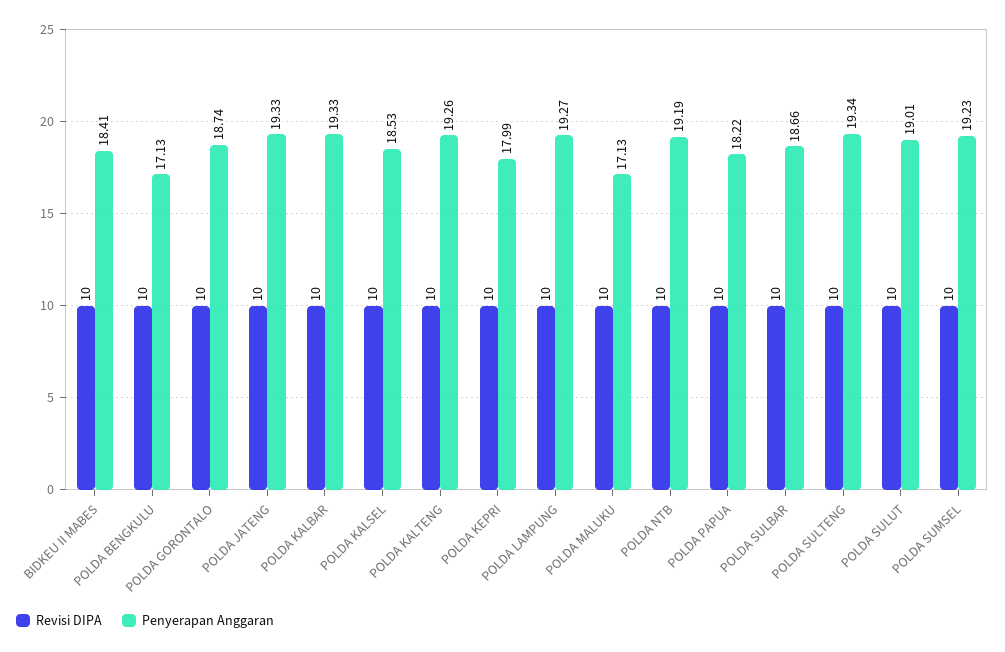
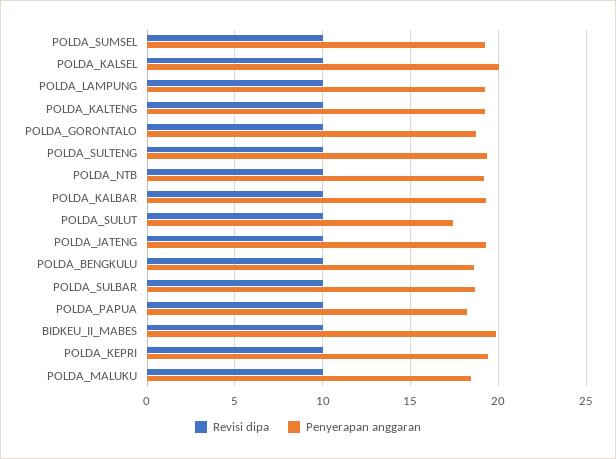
Penyerapan Anggaran, BIDKEU II MABES: 18.41 -> 20
Penyerapan Anggaran, POLDA BENGKULU: 17.13 -> 18.5
Penyerapan Anggaran, POLDA KALSEL: 18.53 -> 20
Penyerapan Anggaran, POLDA KEPRI: 17.99 -> 19.5
Penyerapan Anggaran, POLDA MALUKU: 17.13 -> 18.5
Penyerapan Anggaran, POLDA SULUT: 19.01 -> 17.5

